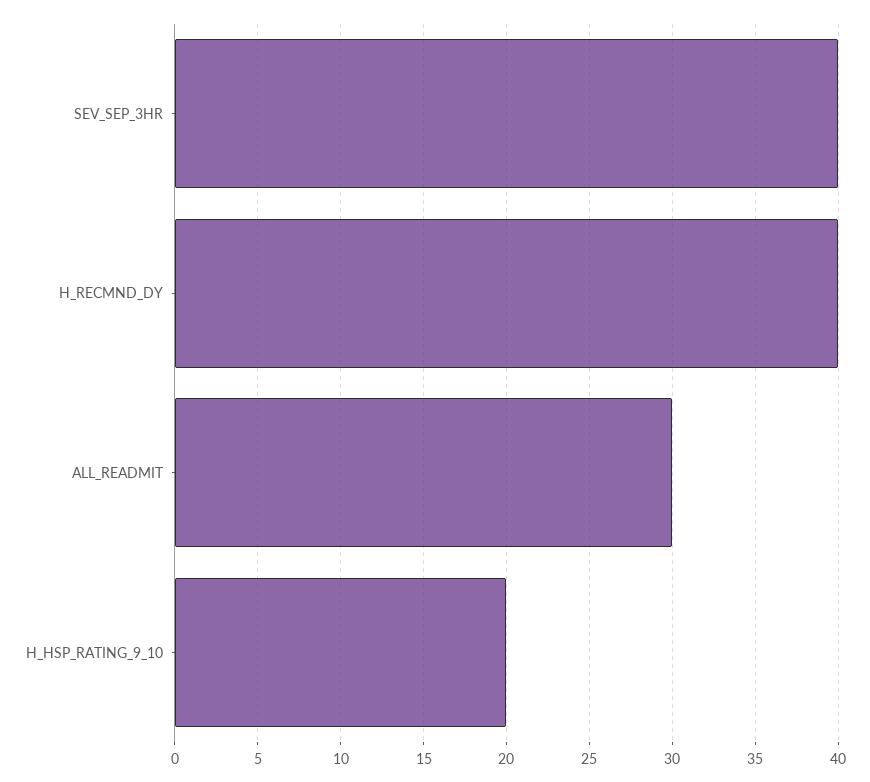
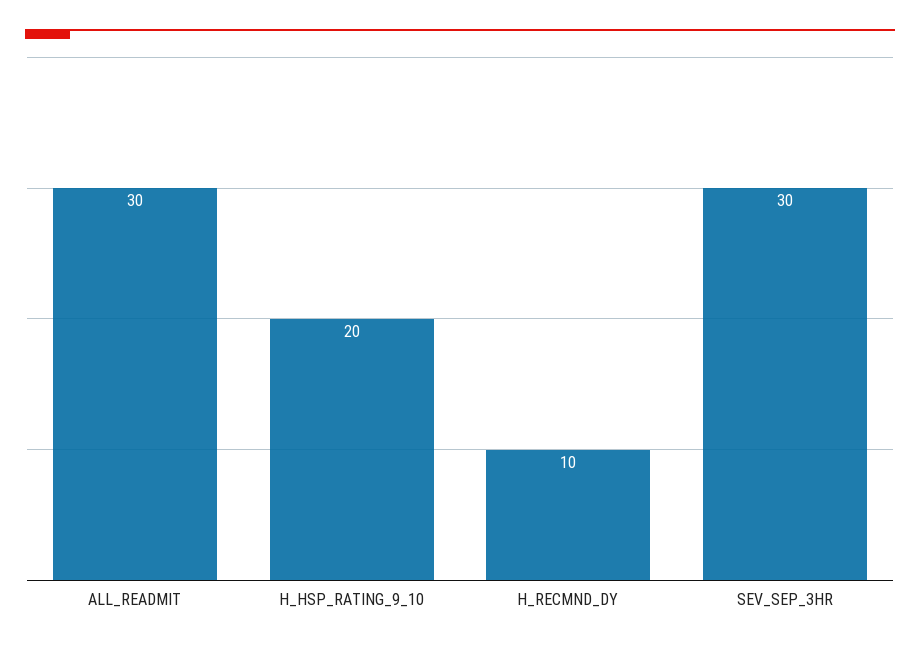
SEV_SEP_3HR: 40 -> 30
H_RECMND_DY: 40 -> 10

